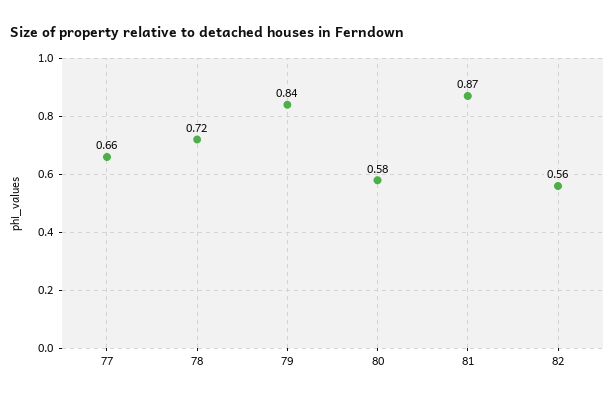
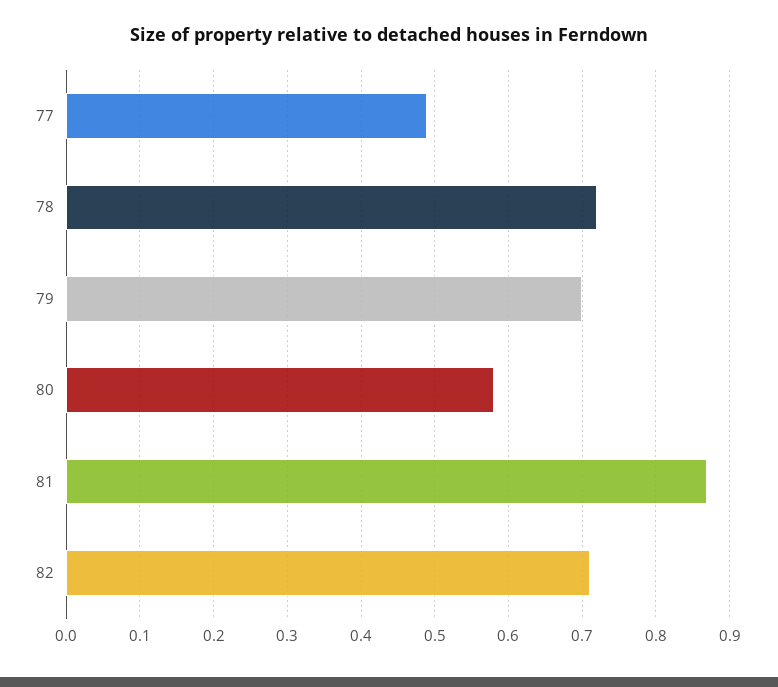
77: 0.66 -> 0.49
79: 0.84 -> 0.7
82: 0.56 -> 0.71

